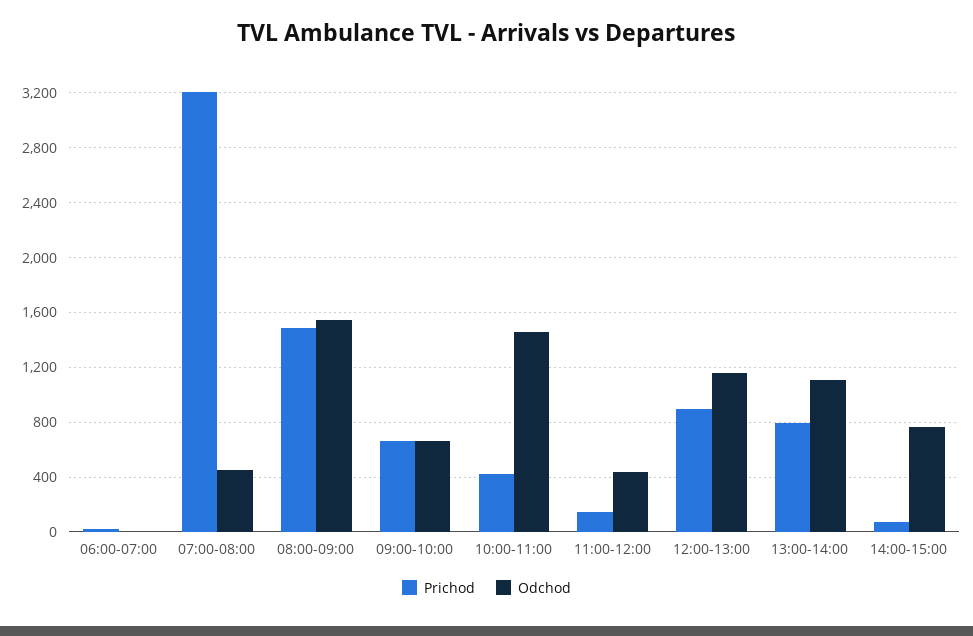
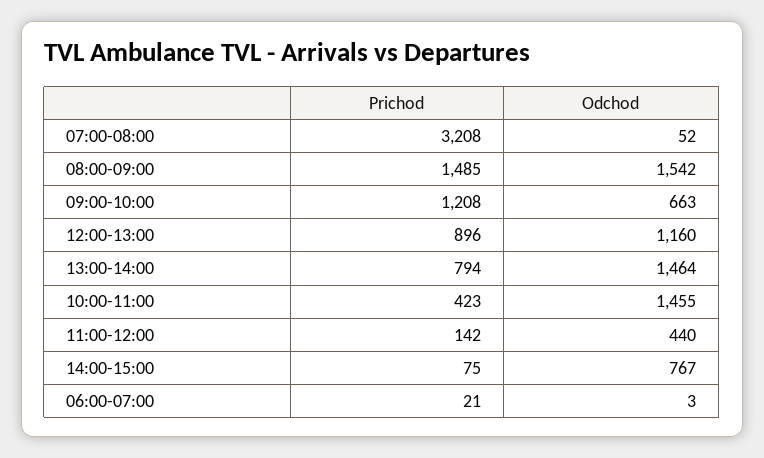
Odchod, 07:00-08:00: 450 -> 52
Prichod, 09:00-10:00: 650 -> 1208
Odchod, 13:00-14:00: 1100 -> 1464

